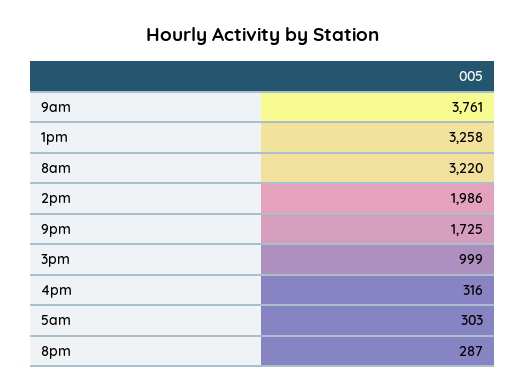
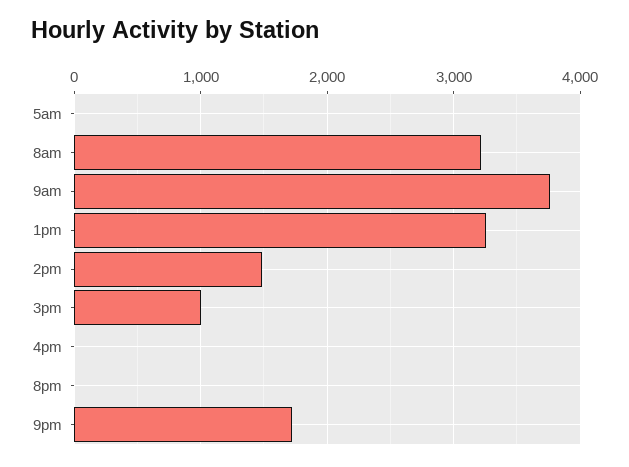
2pm: 1986 -> 1500
4pm: 316 -> 0
5am: 303 -> 0
8pm: 287 -> 0

